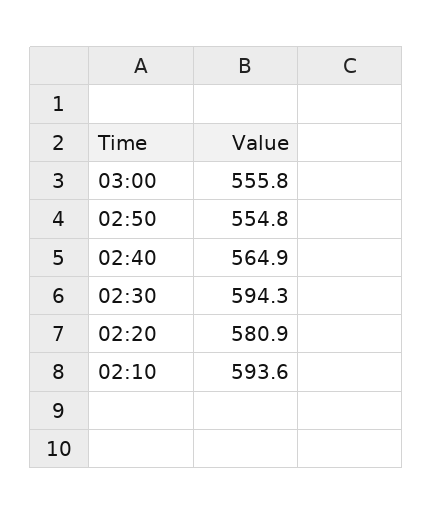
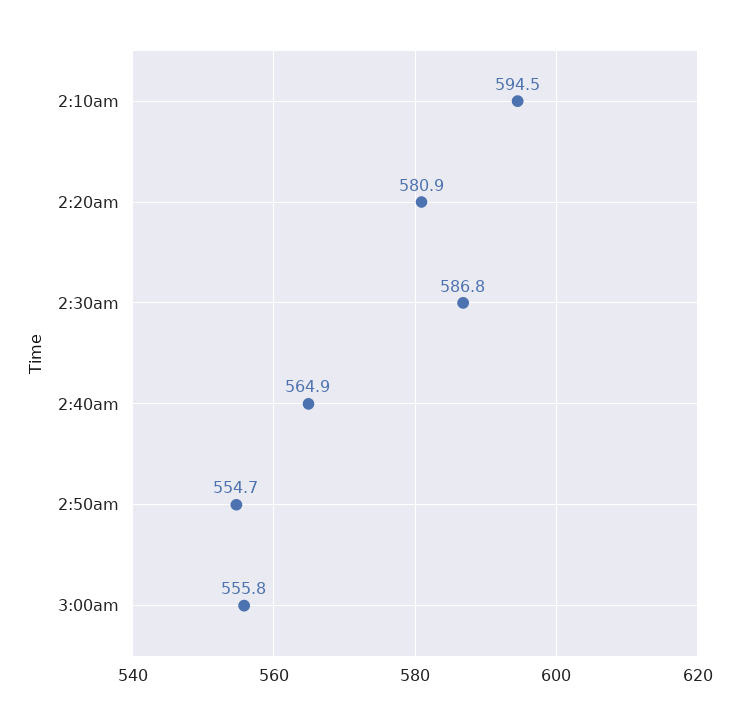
02:50: 554.8 -> 554.7
02:30: 594.3 -> 586.8
02:10: 593.6 -> 594.5

